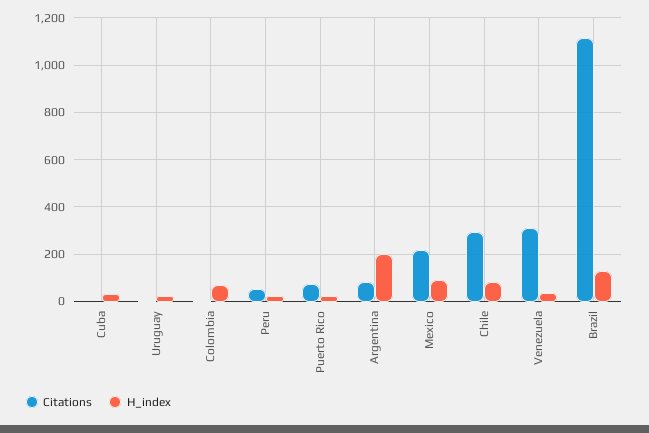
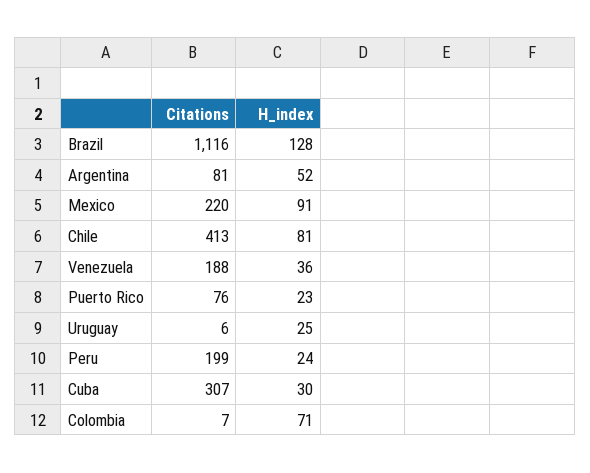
Citations, Cuba: 0 -> 307
Citations, Peru: 50 -> 199
H_index, Argentina: 200 -> 52
Citations, Chile: 300 -> 413
Citations, Venezuela: 300 -> 188

